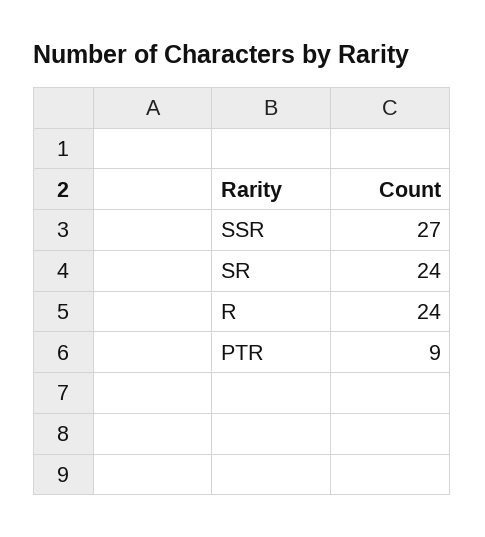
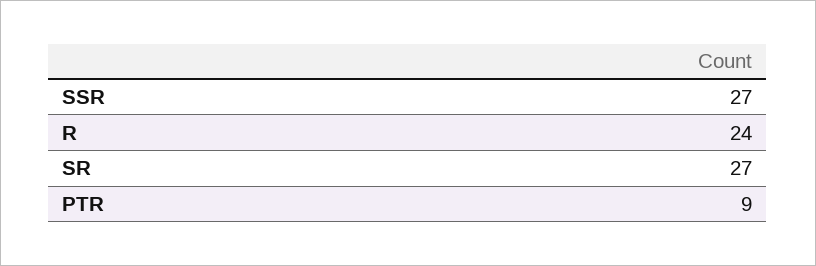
SR: 24 -> 27

